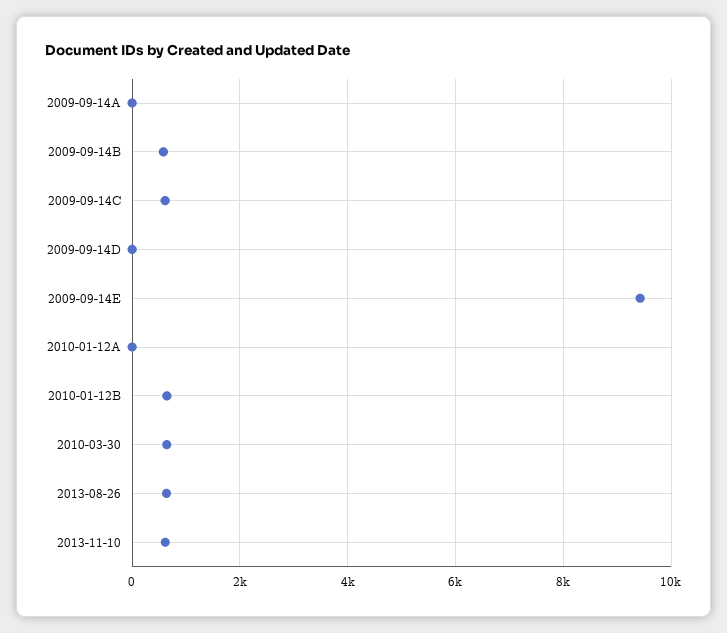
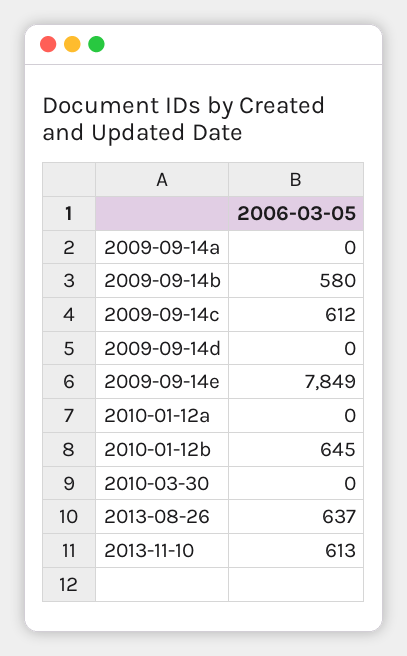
2009-09-14E: 9400 -> 7849
2010-03-30: 600 -> 0

